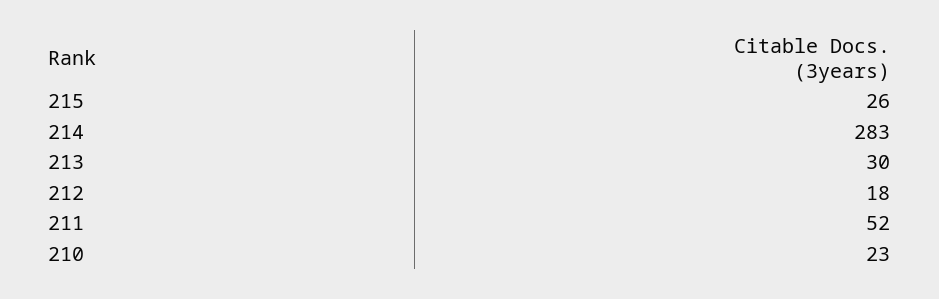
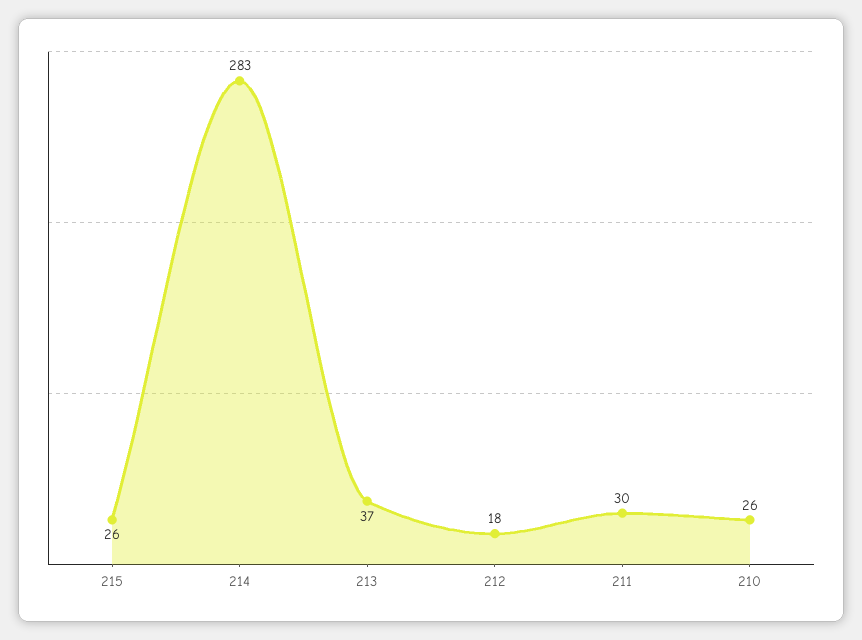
213: 30 -> 37
211: 52 -> 30
210: 23 -> 26

